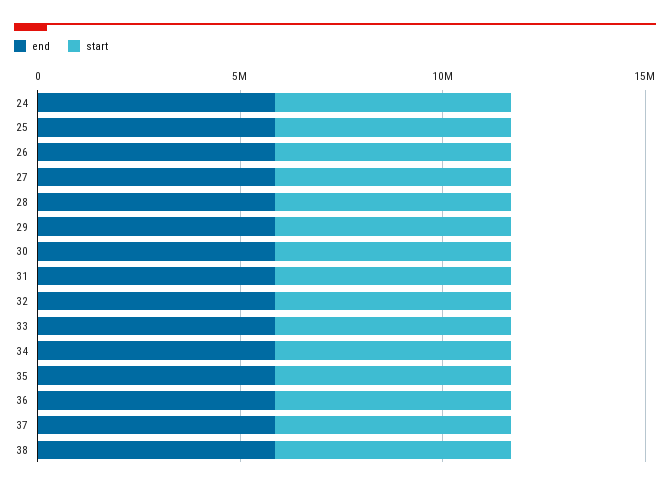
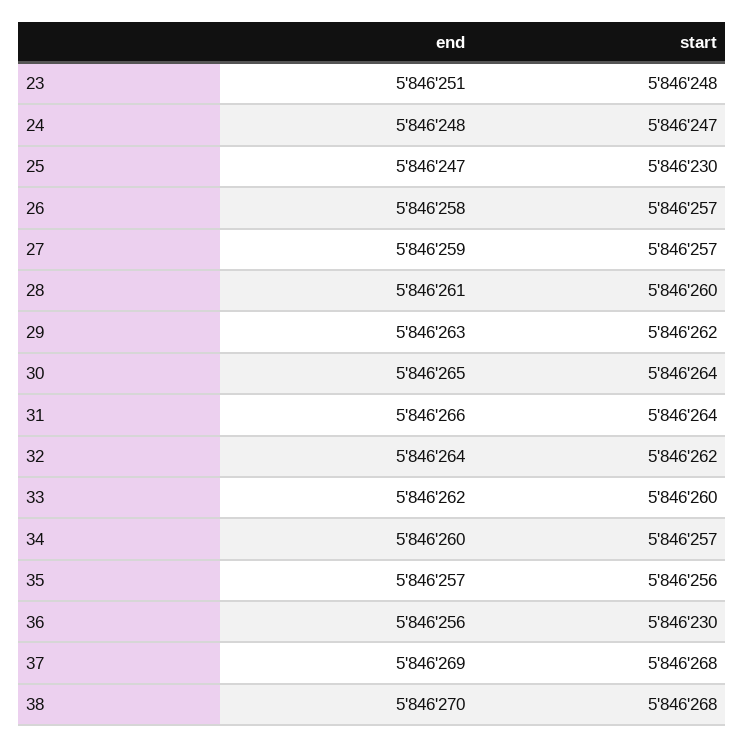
end, 23: none -> 5846251
start, 23: none -> 5846248

